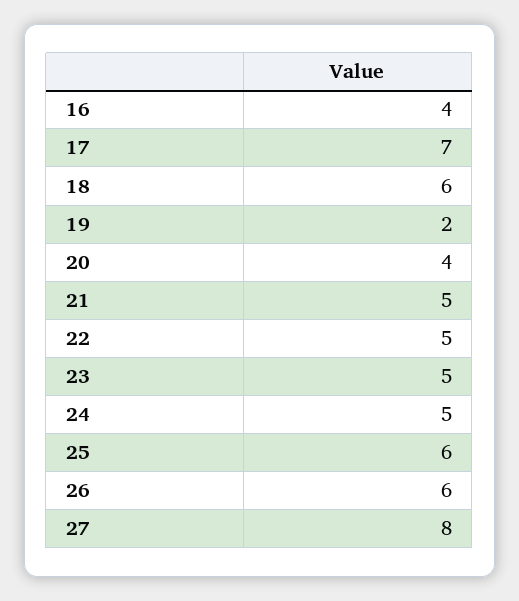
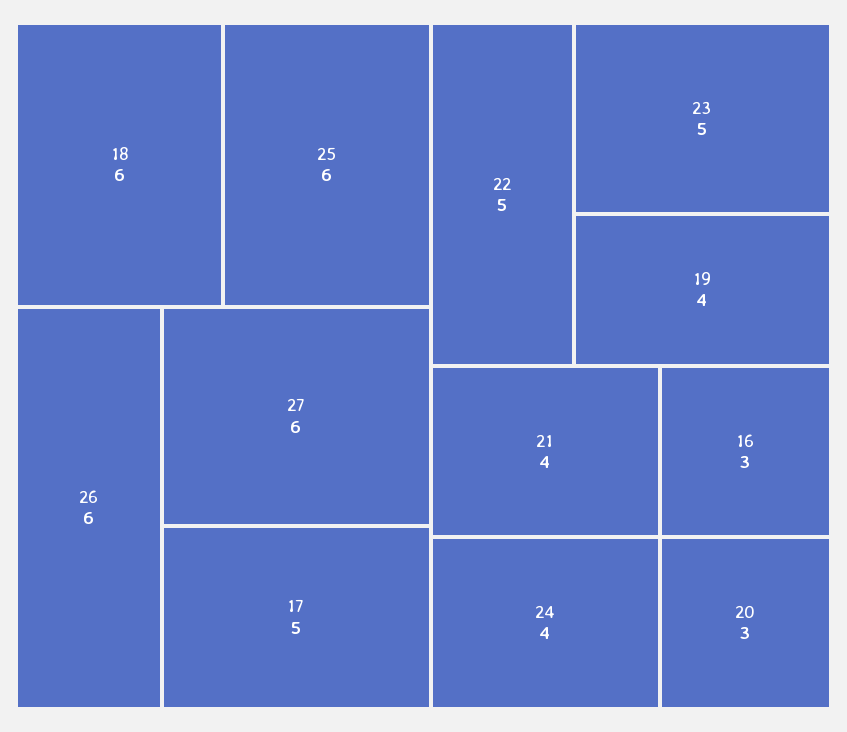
16: 4 -> 3
17: 7 -> 5
19: 2 -> 4
20: 4 -> 3
21: 5 -> 4
24: 5 -> 4
27: 8 -> 6

